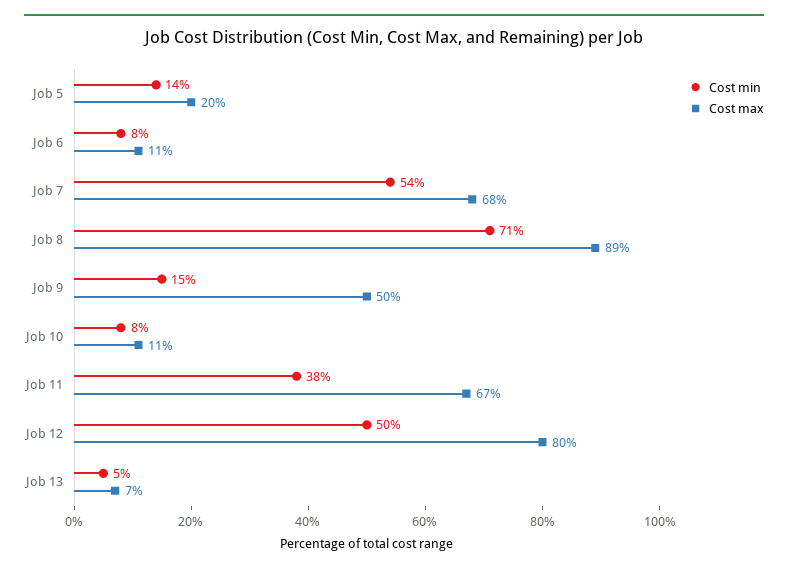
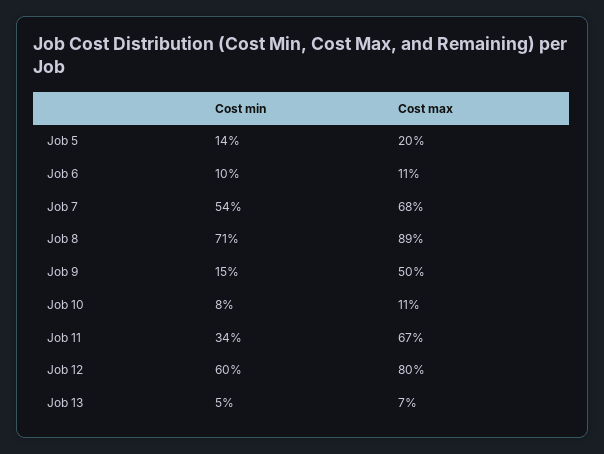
Cost min, Job 6: 8 -> 10
Cost min, Job 11: 38 -> 34
Cost min, Job 12: 50 -> 60

